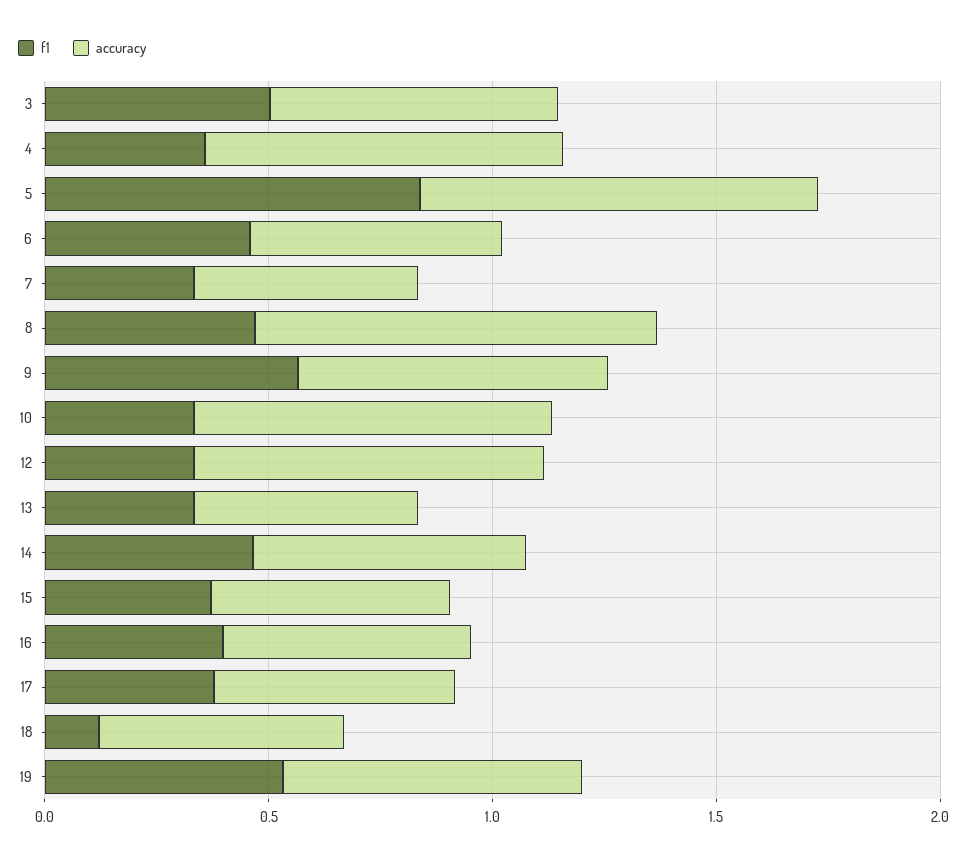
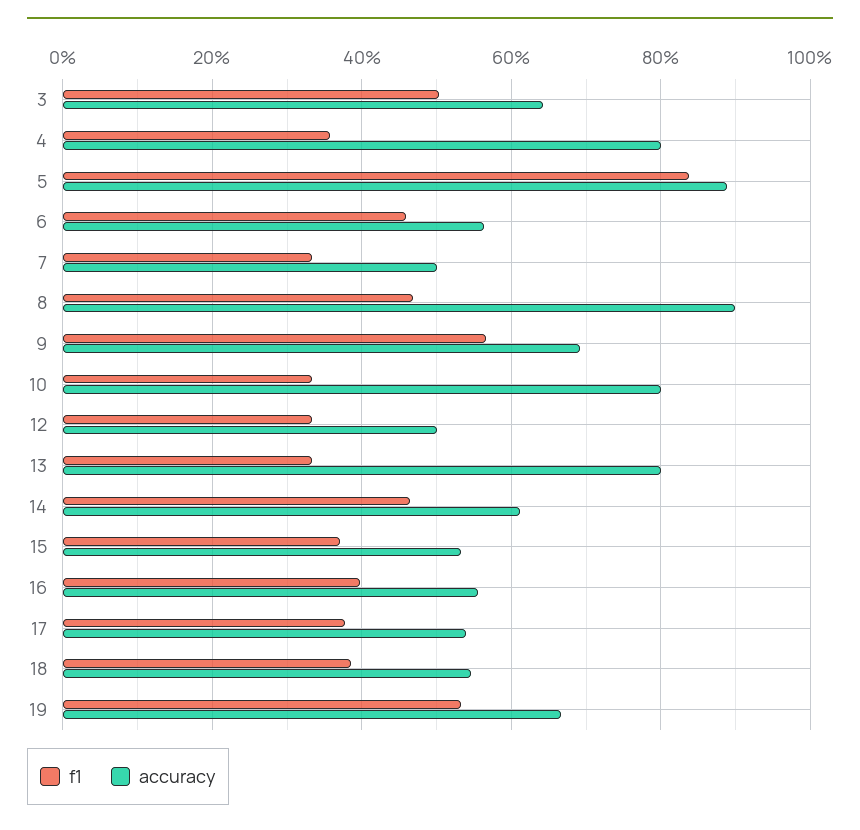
accuracy, 12: 0.8 -> 0.5
accuracy, 13: 0.5 -> 0.8
f1, 18: 0.1 -> 0.38

